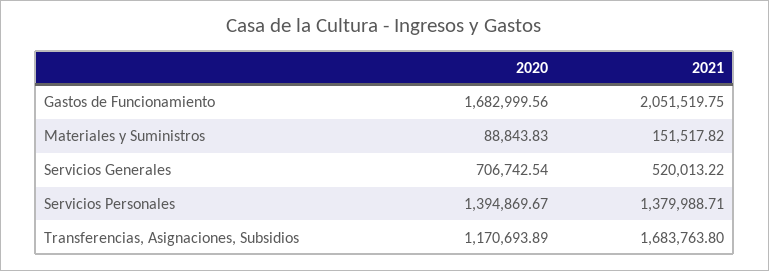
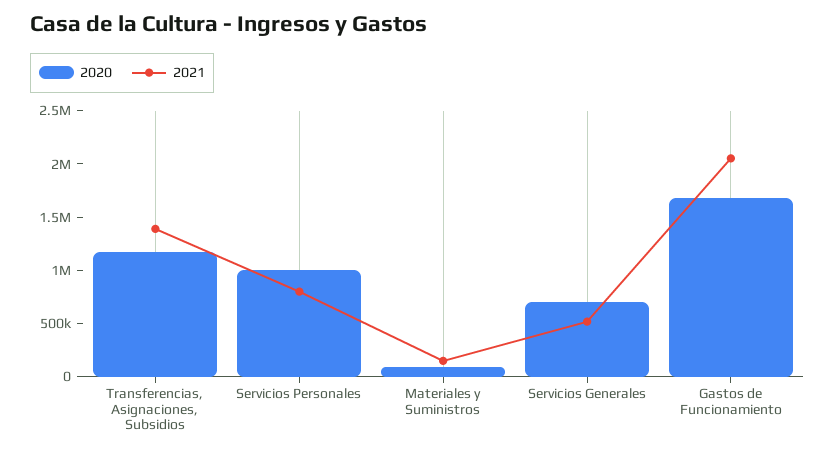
2020, Servicios Personales: 1394869.67 -> 1000000
2021, Servicios Personales: 1379988.71 -> 800000
2021, Transferencias, Asignaciones, Subsidios: 1683763.8 -> 1400000

